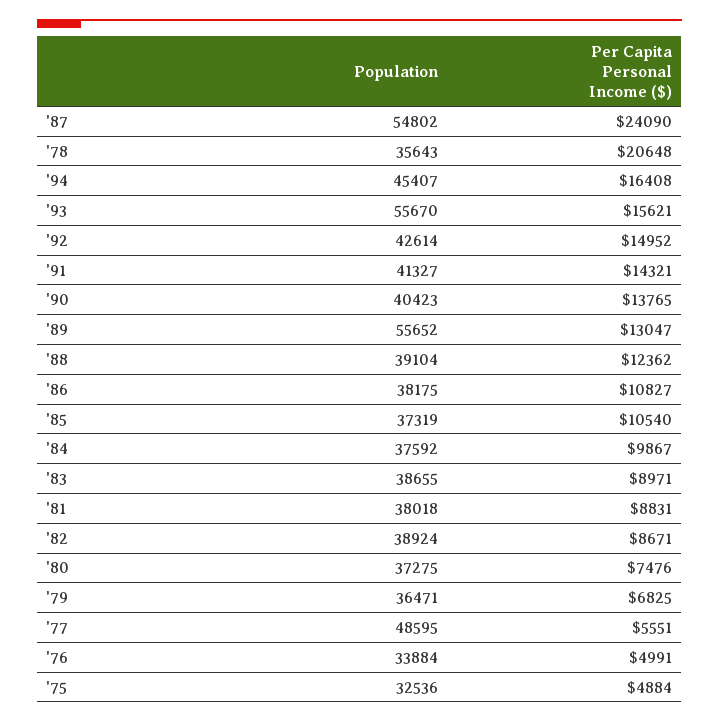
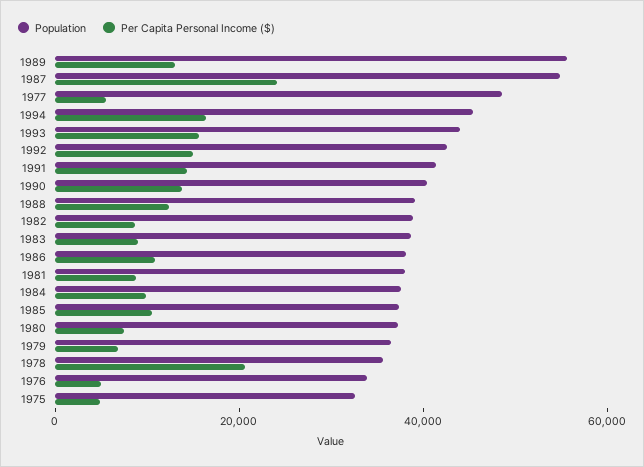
Population, '93: 55670 -> 45000

